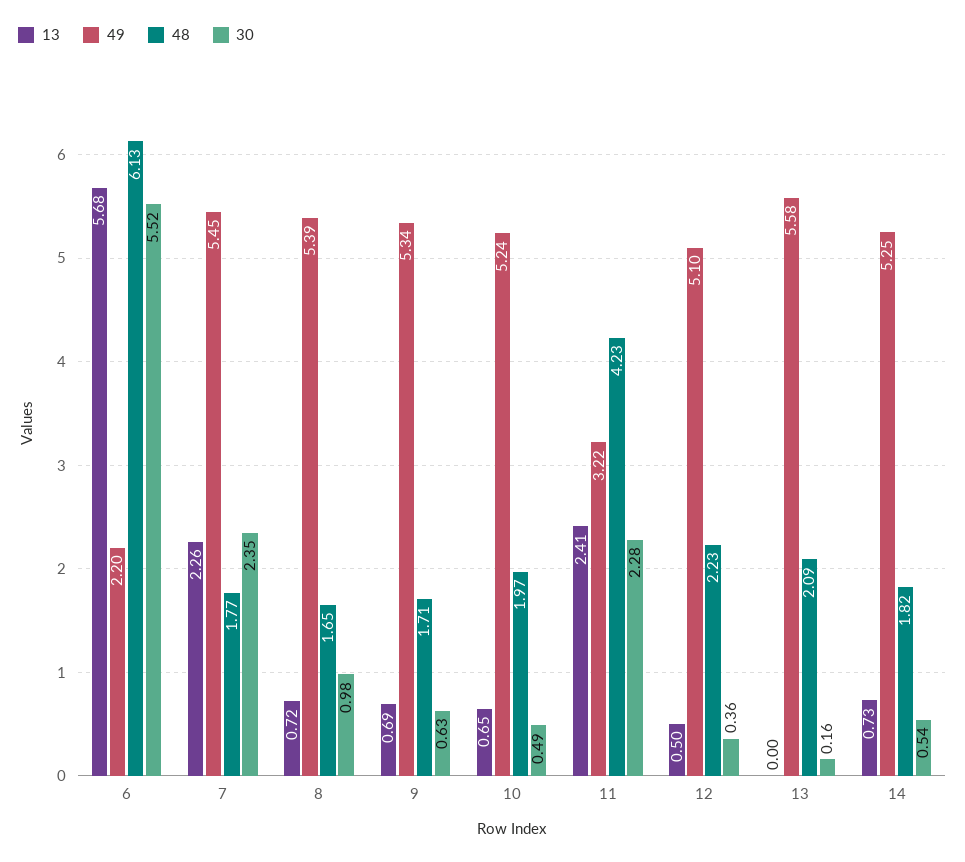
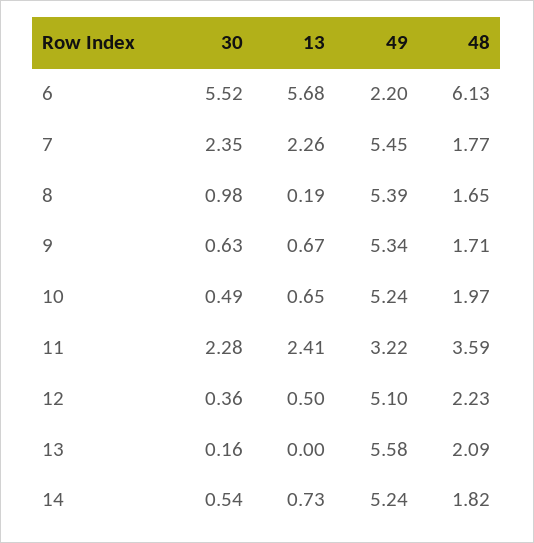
13, 8: 0.72 -> 0.19
13, 9: 0.69 -> 0.67
48, 11: 4.23 -> 3.59
49, 14: 5.25 -> 5.24

